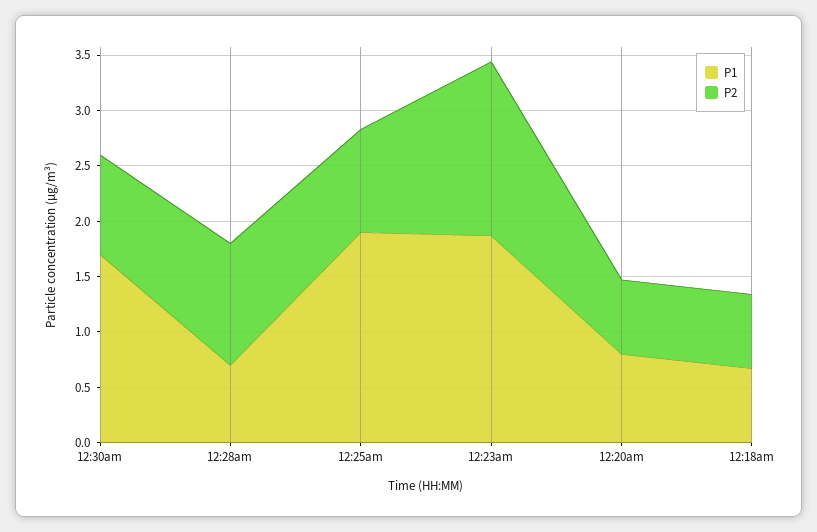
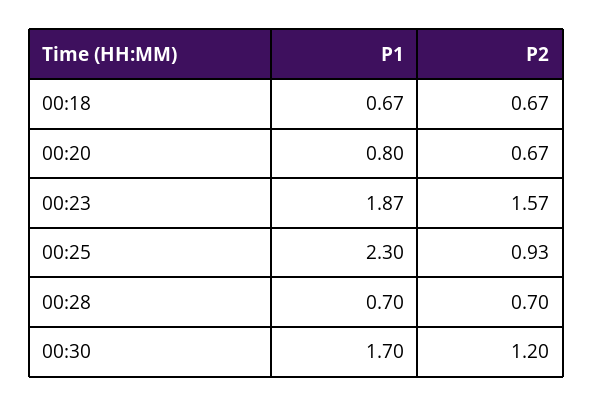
P2, 12:30am: 0.9 -> 1.2
P2, 12:28am: 1.1 -> 0.7
P1, 12:25am: 1.9 -> 2.3

